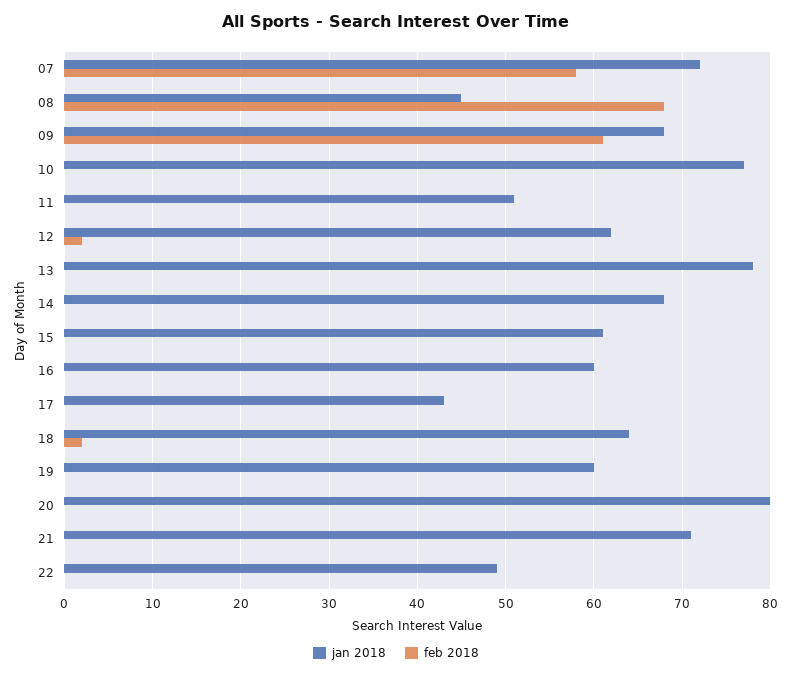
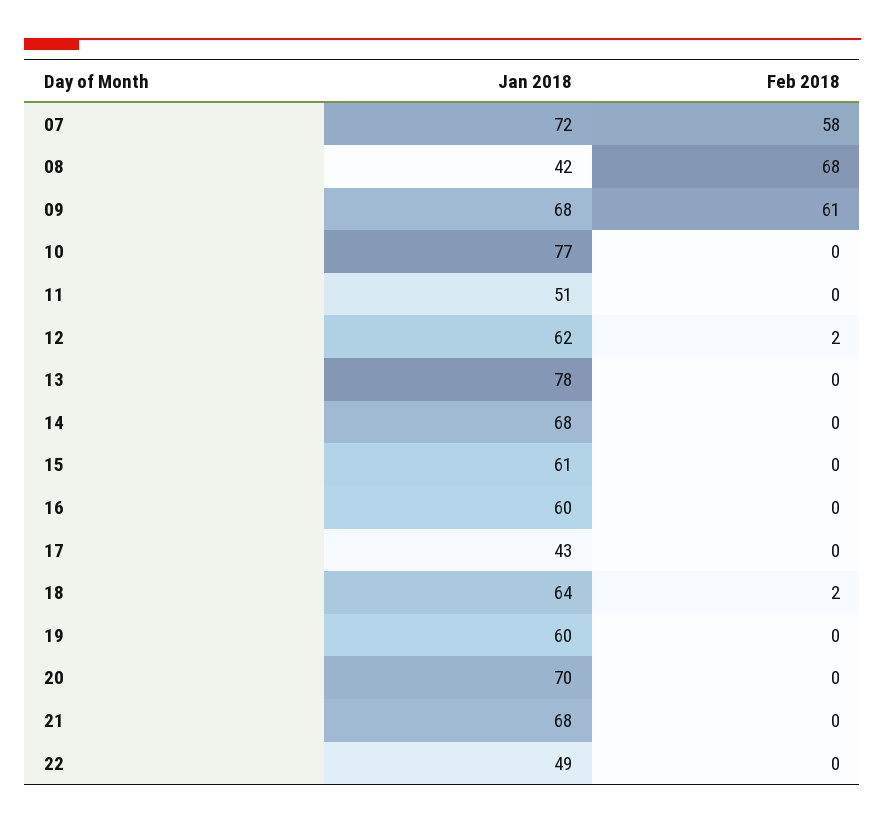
jan 2018, 08: 45 -> 42
jan 2018, 20: 80 -> 70
jan 2018, 21: 71 -> 68

